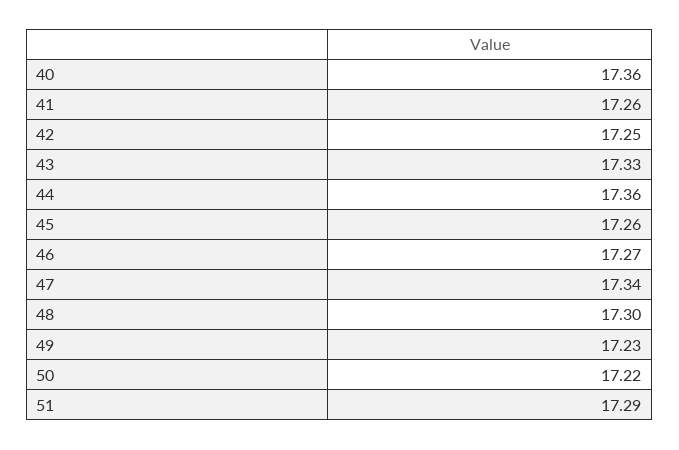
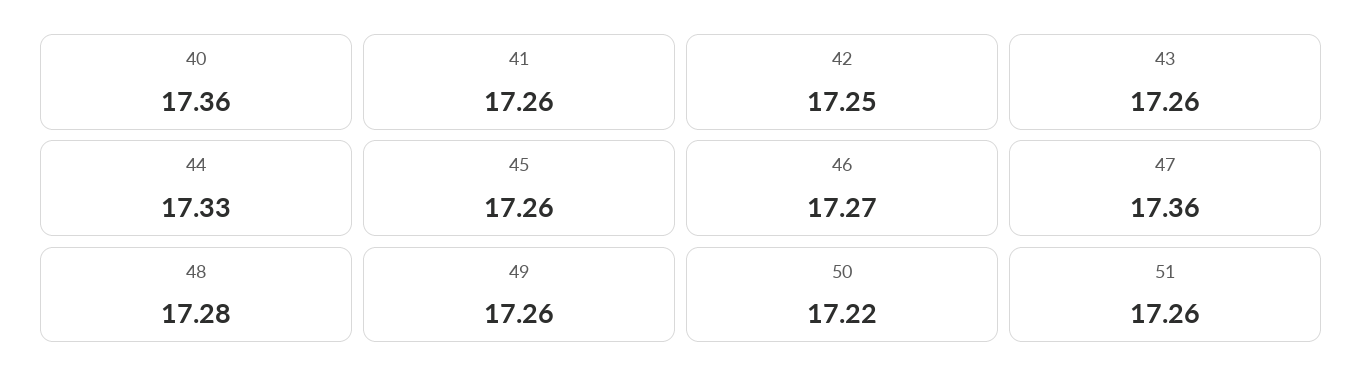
43: 17.33 -> 17.26
44: 17.36 -> 17.33
47: 17.34 -> 17.36
48: 17.3 -> 17.28
49: 17.23 -> 17.26
51: 17.29 -> 17.26

